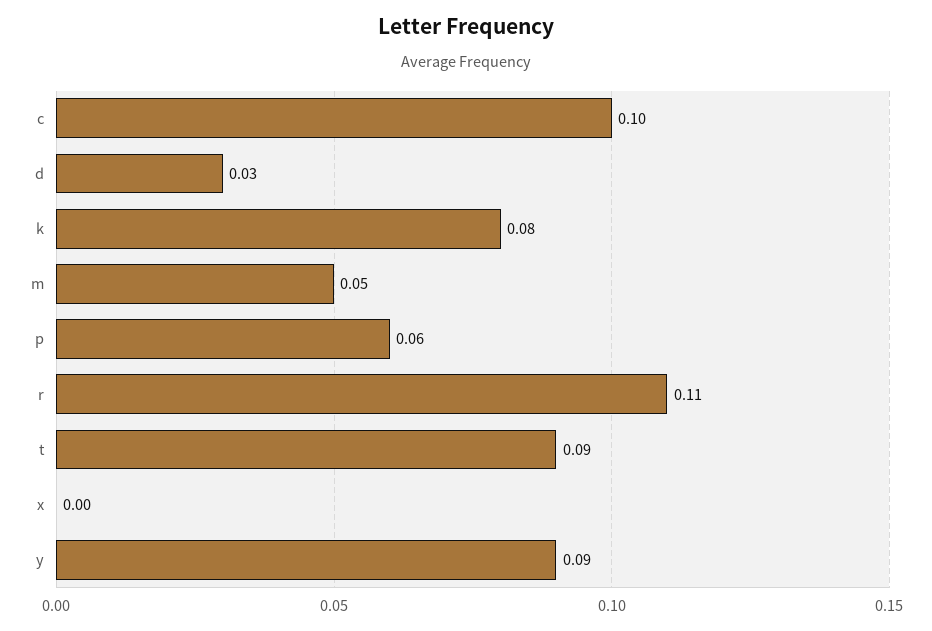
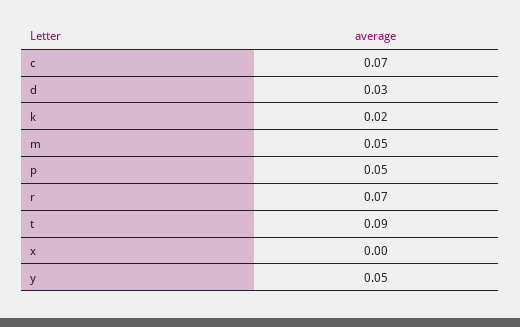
c: 0.1 -> 0.07
k: 0.08 -> 0.02
p: 0.06 -> 0.05
r: 0.11 -> 0.07
y: 0.09 -> 0.05

